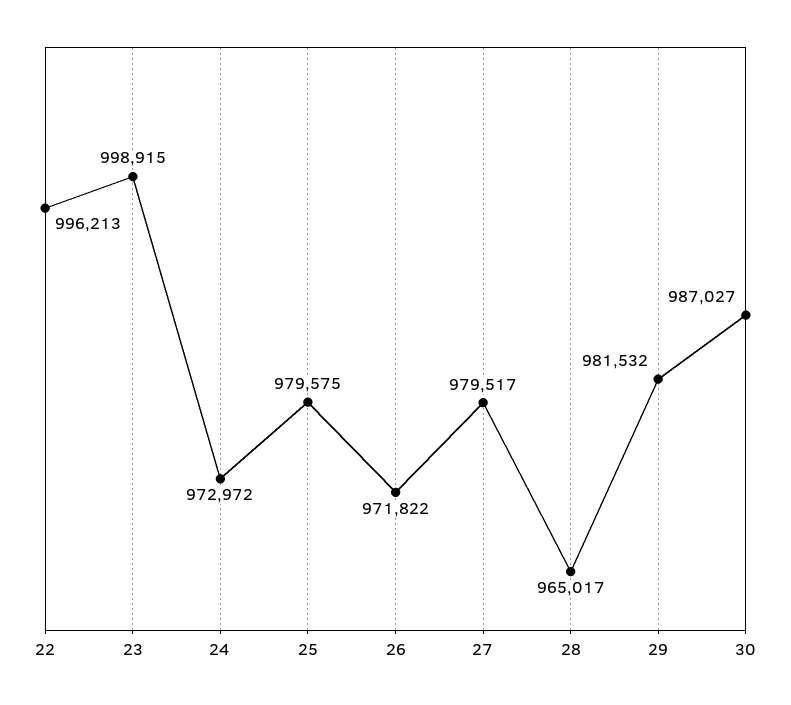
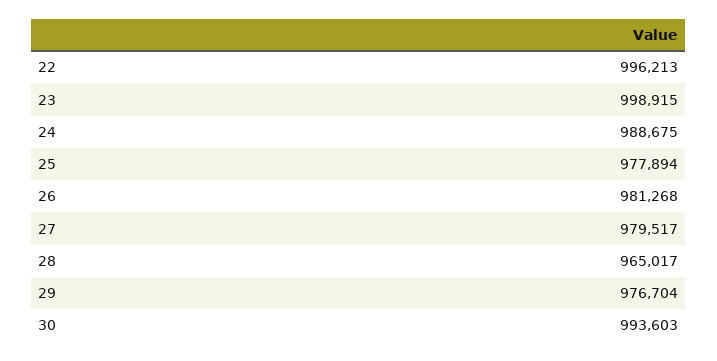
24: 972972 -> 988675
25: 979575 -> 977894
26: 971822 -> 981268
29: 981532 -> 976704
30: 987027 -> 993603

